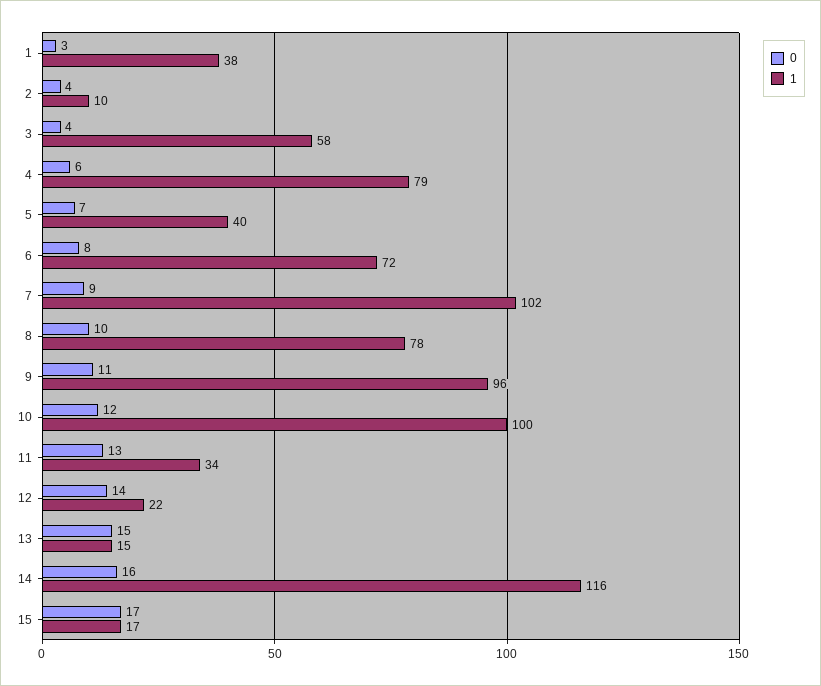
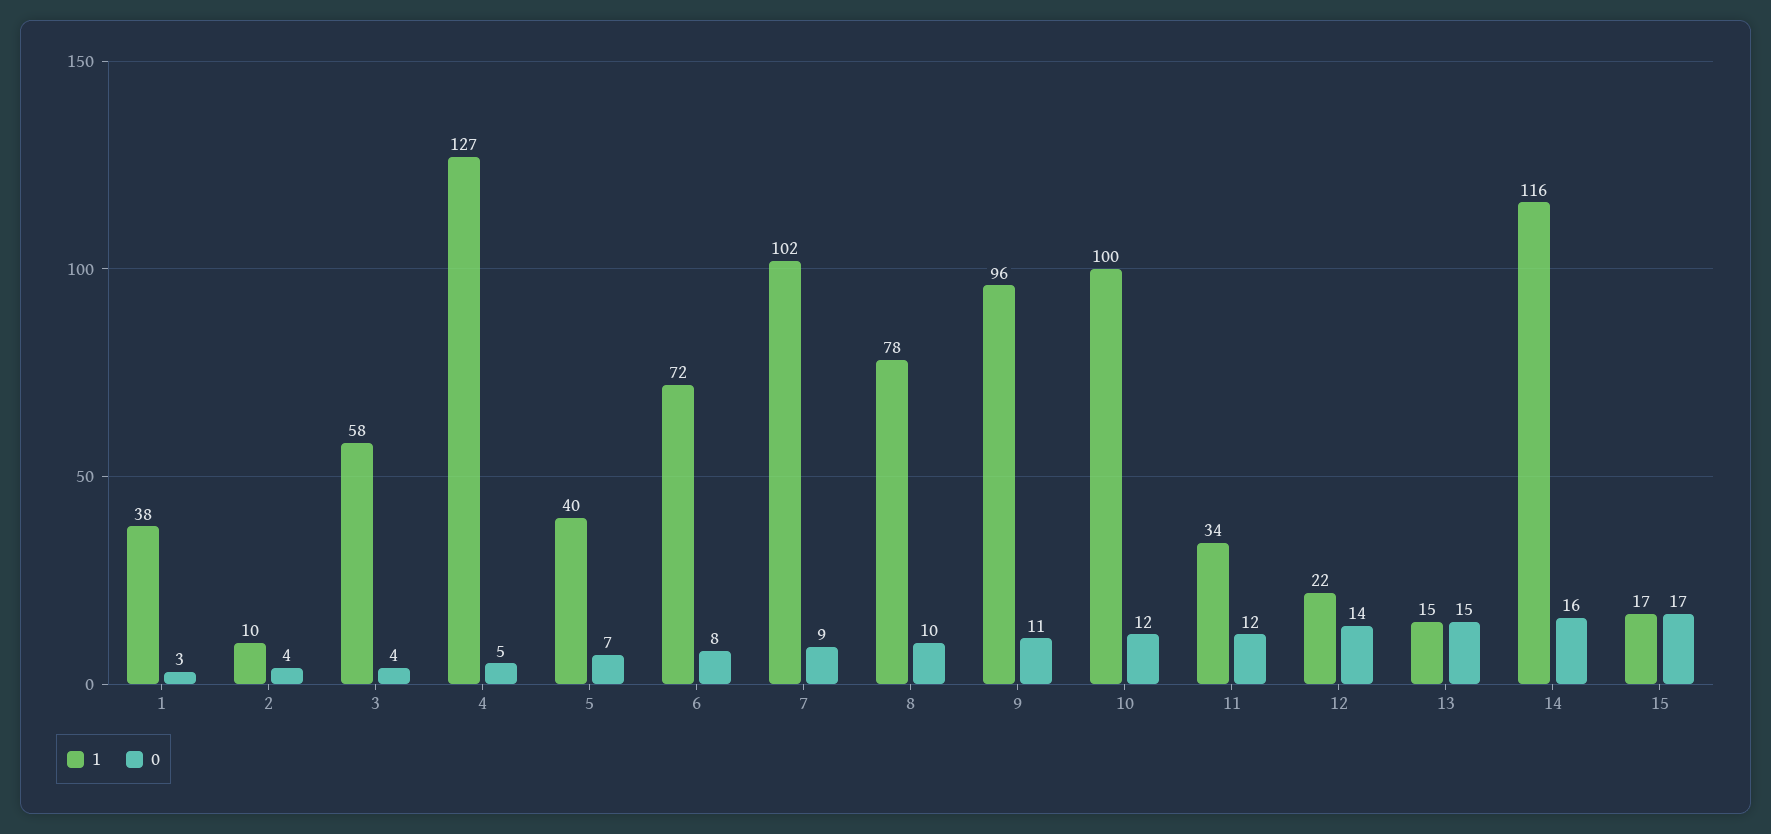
0, 4: 6 -> 5
1, 4: 79 -> 127
0, 11: 13 -> 12

